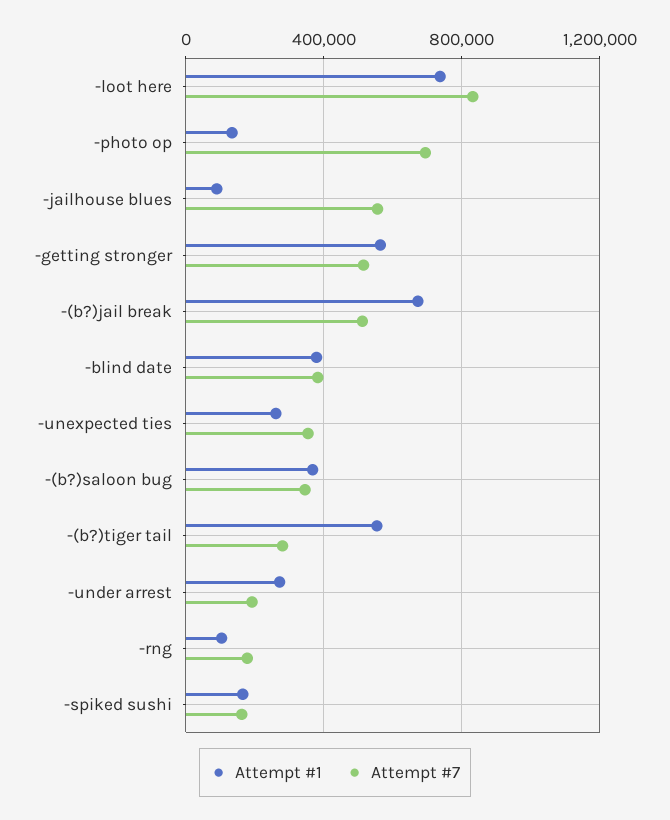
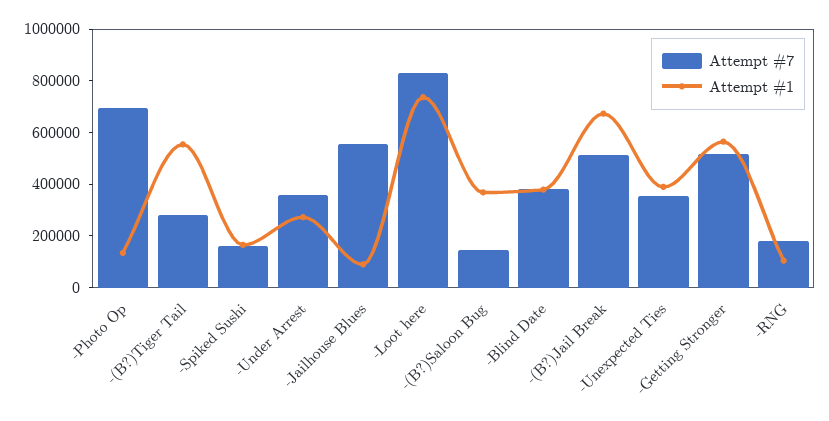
Attempt #1, -unexpected ties: 250000 -> 400000
Attempt #7, -(b?)saloon bug: 350000 -> 150000
Attempt #7, -under arrest: 200000 -> 350000

